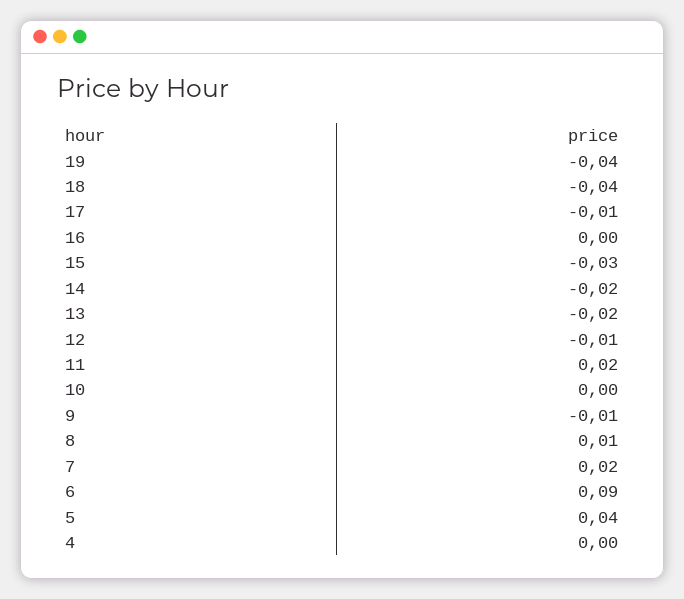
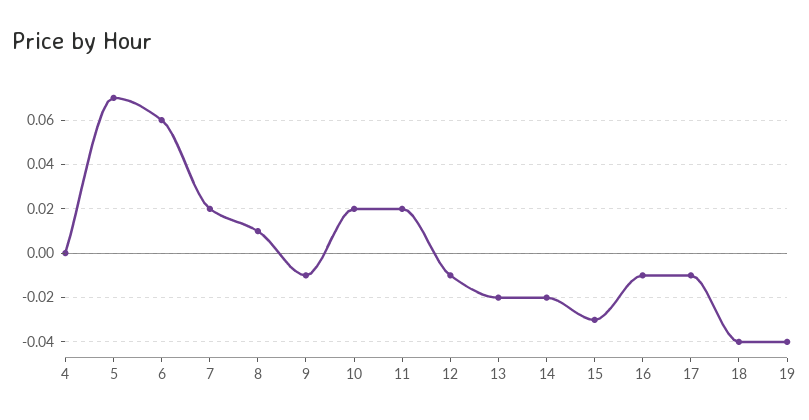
16: 0 -> -0.01
10: 0 -> 0.02
6: 0.09 -> 0.06
5: 0.04 -> 0.07

